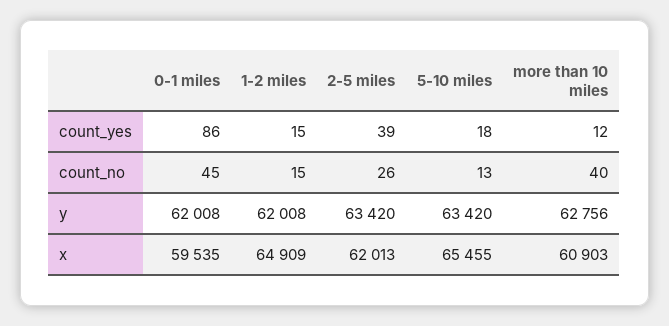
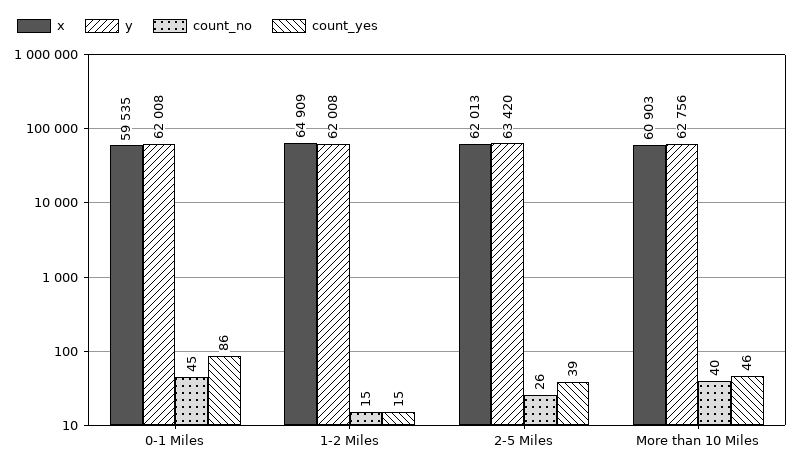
count_yes, 5-10 miles: 18 -> none
count_yes, more than 10 miles: 12 -> 46
count_no, 5-10 miles: 13 -> none
y, 5-10 miles: 63420 -> none
x, 5-10 miles: 65455 -> none

